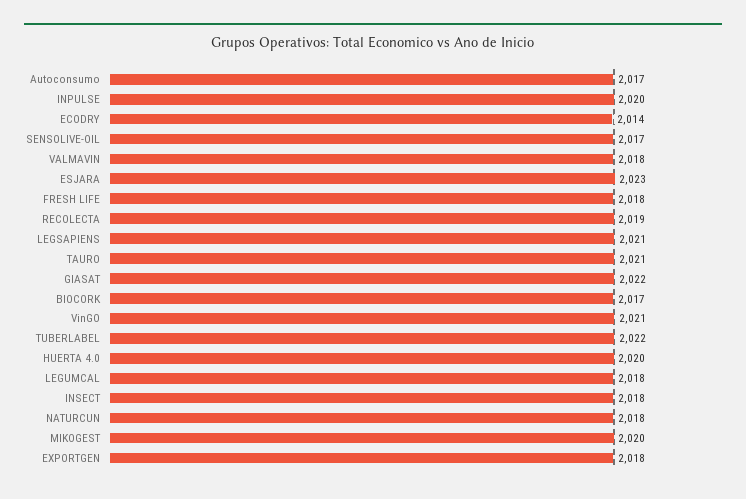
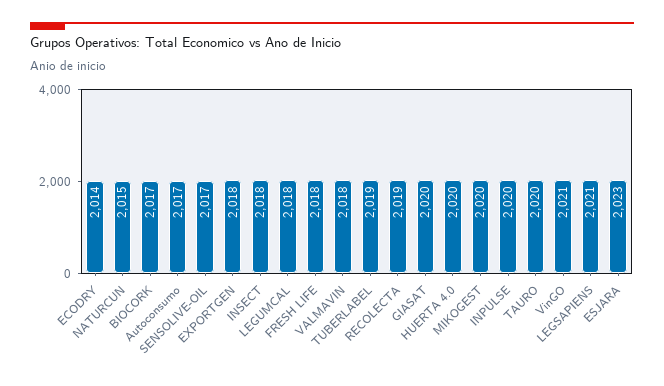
TAURO: 2021 -> 2020
GIASAT: 2022 -> 2020
TUBERLABEL: 2022 -> 2019
NATURCUN: 2018 -> 2015

